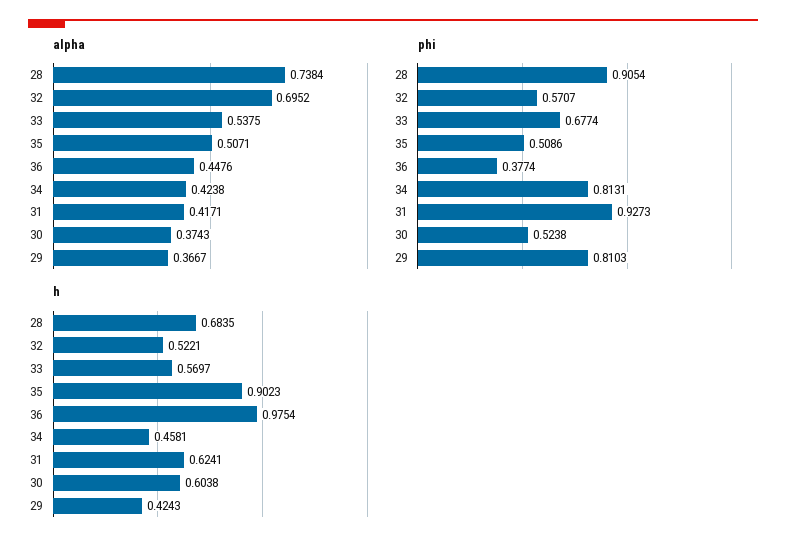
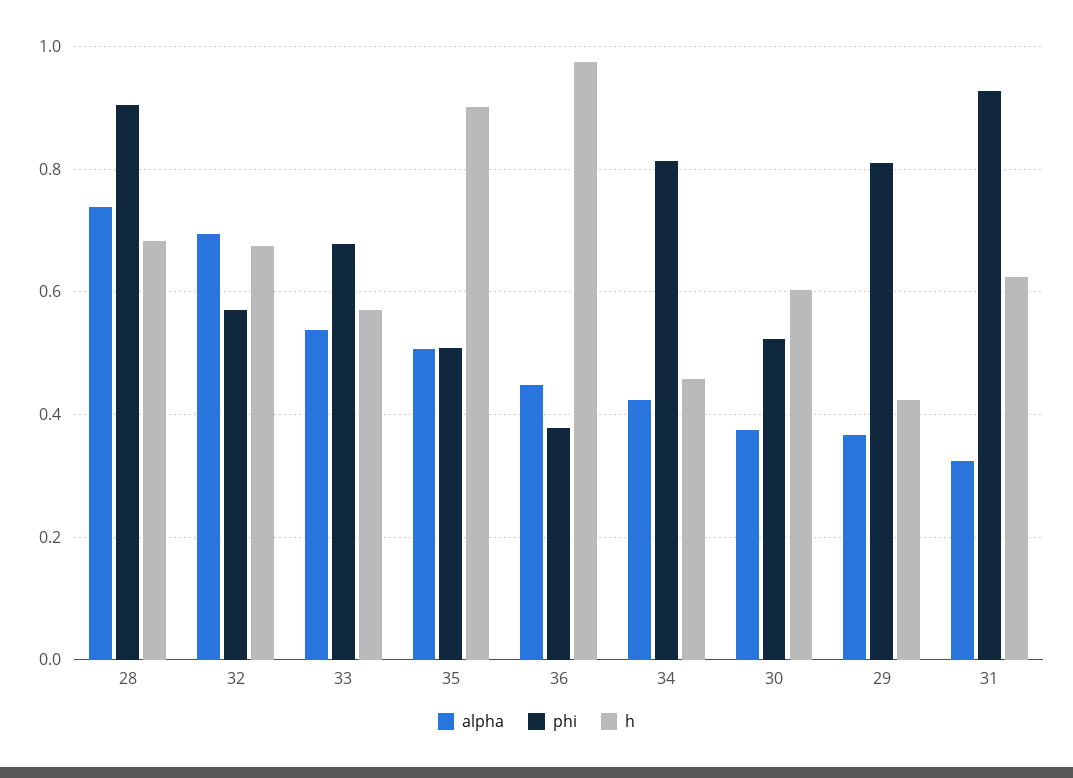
alpha, 31: 0.4171 -> 0.32
h, 32: 0.5221 -> 0.68

